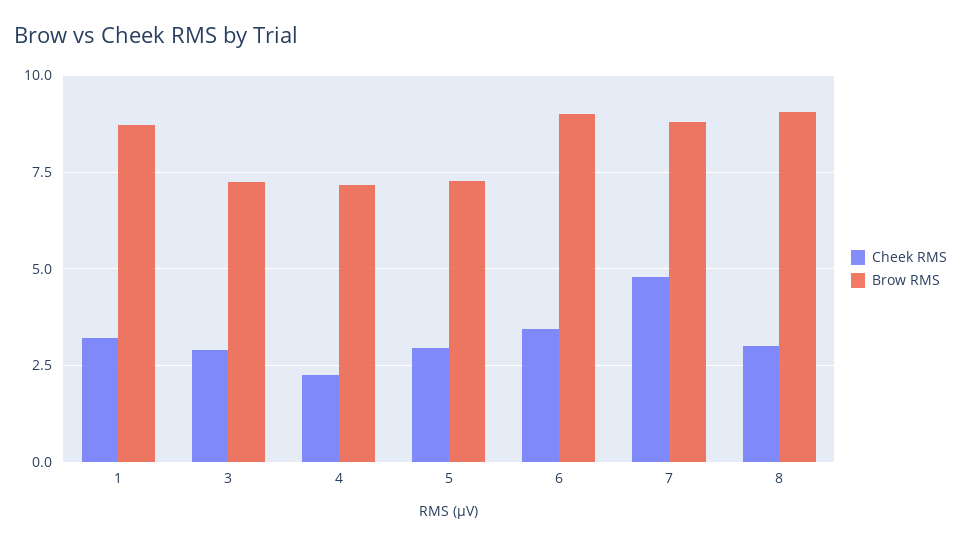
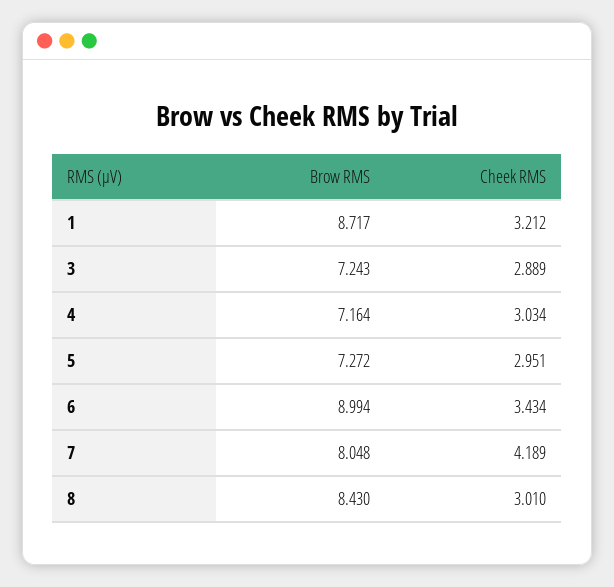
Cheek RMS, 4: 2.25 -> 3.034
Cheek RMS, 7: 4.75 -> 4.189
Brow RMS, 7: 8.75 -> 8.048
Brow RMS, 8: 9 -> 8.43

